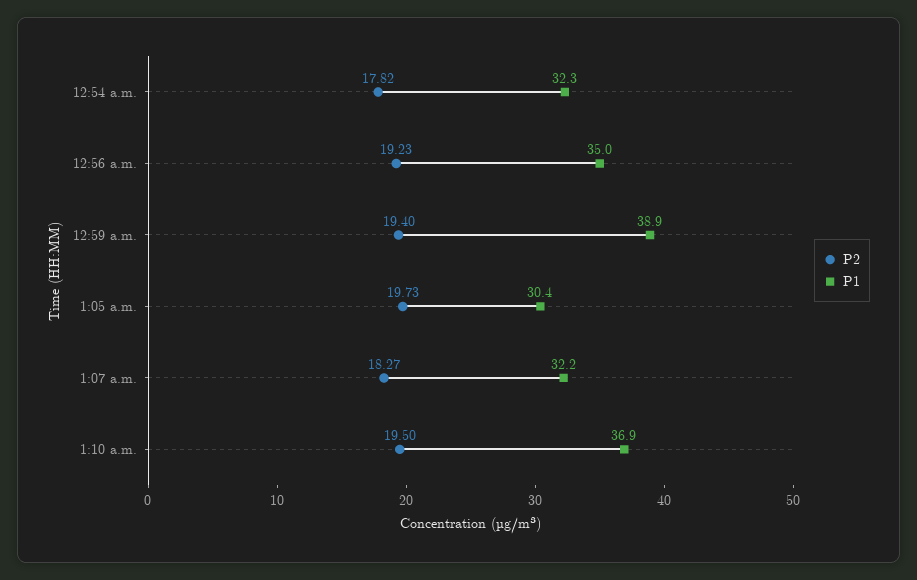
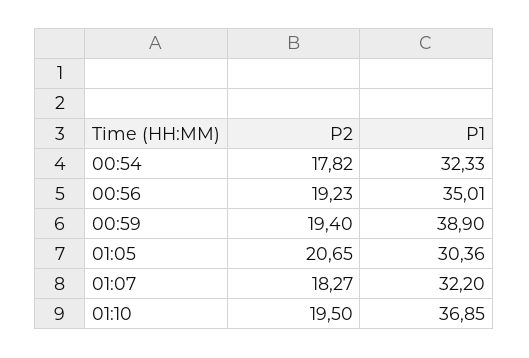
P2, 1:05 a.m.: 19.73 -> 20.65

